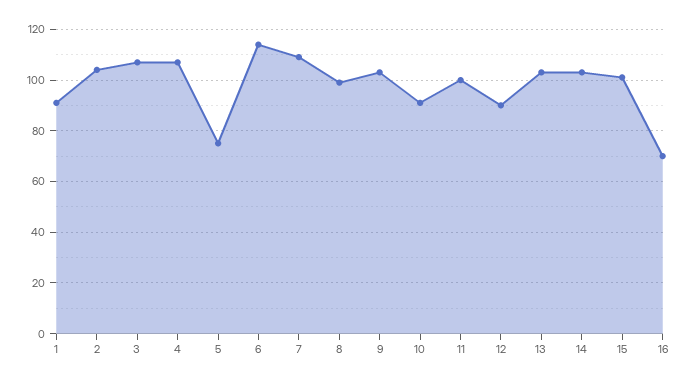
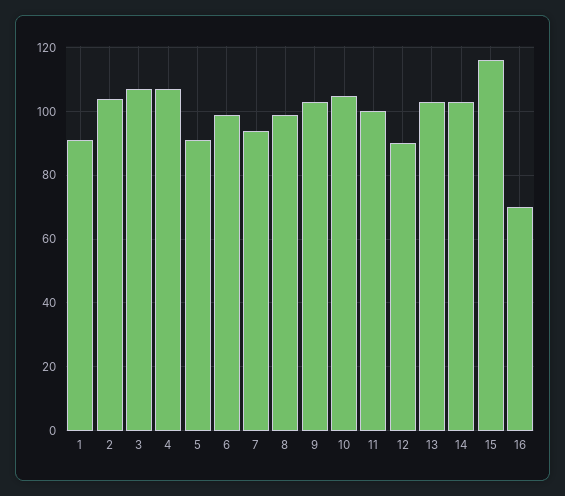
5: 75 -> 90
6: 115 -> 100
7: 110 -> 95
10: 90 -> 105
15: 100 -> 115

